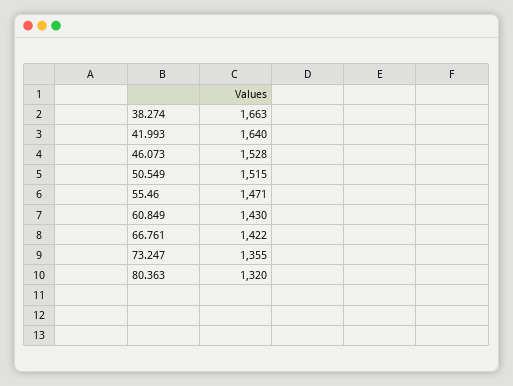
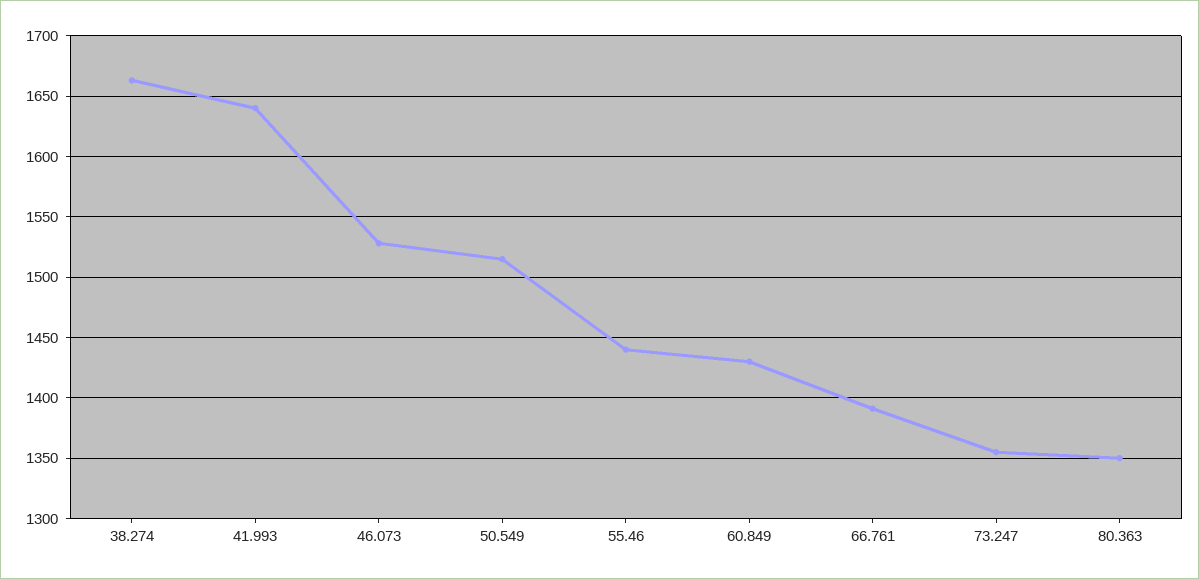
55.46: 1471 -> 1440
66.761: 1422 -> 1390
80.363: 1320 -> 1350

